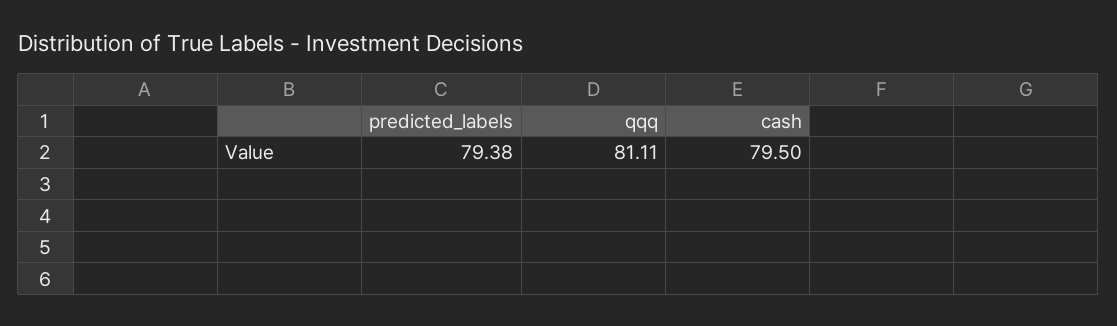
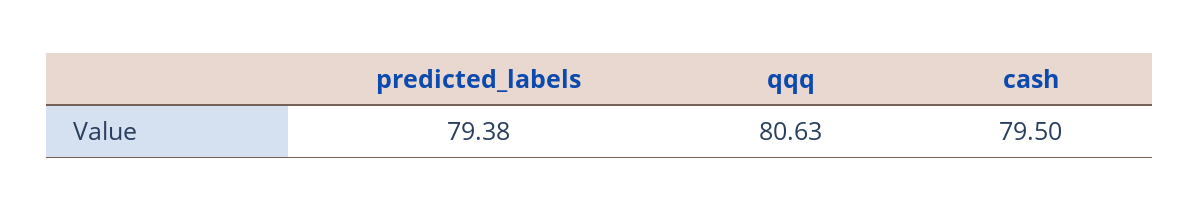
qqq: 81.11 -> 80.63

